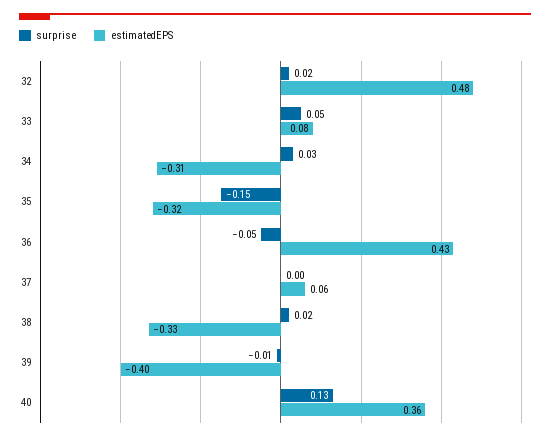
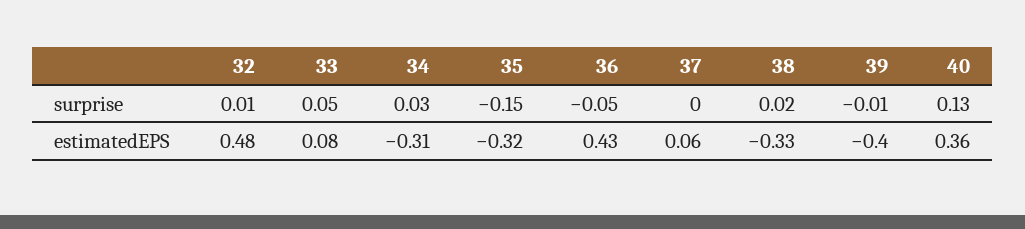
surprise, 32: 0.02 -> 0.01

